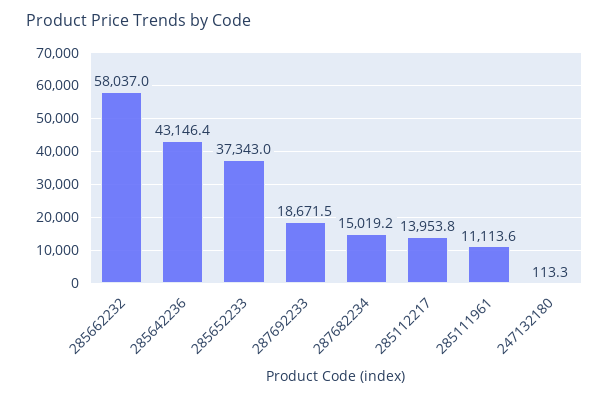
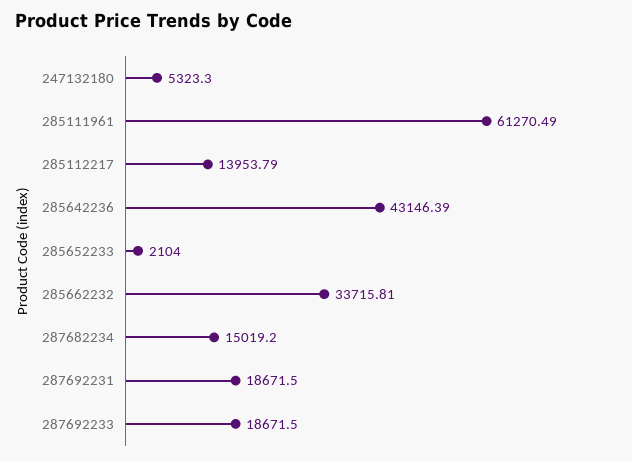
285662232: 58037 -> 33715.81
285652233: 37343 -> 2104
285111961: 11113.6 -> 61270.49
247132180: 113.3 -> 5323.3
287692231: none -> 18671.5

